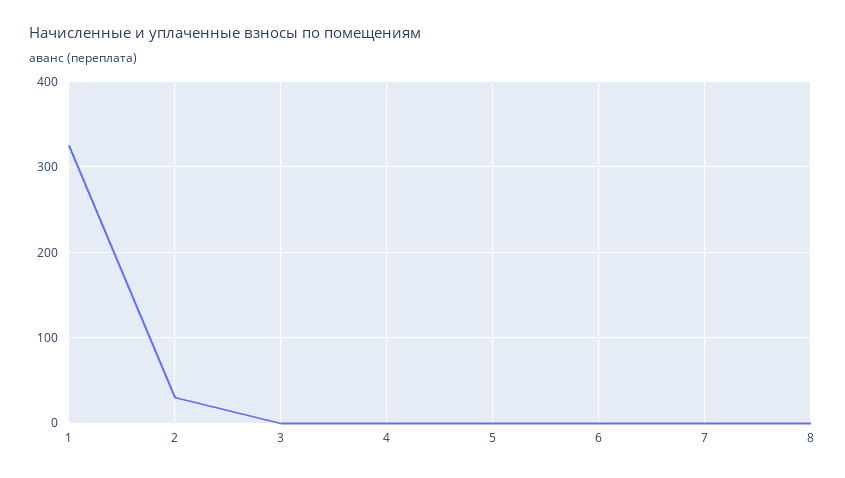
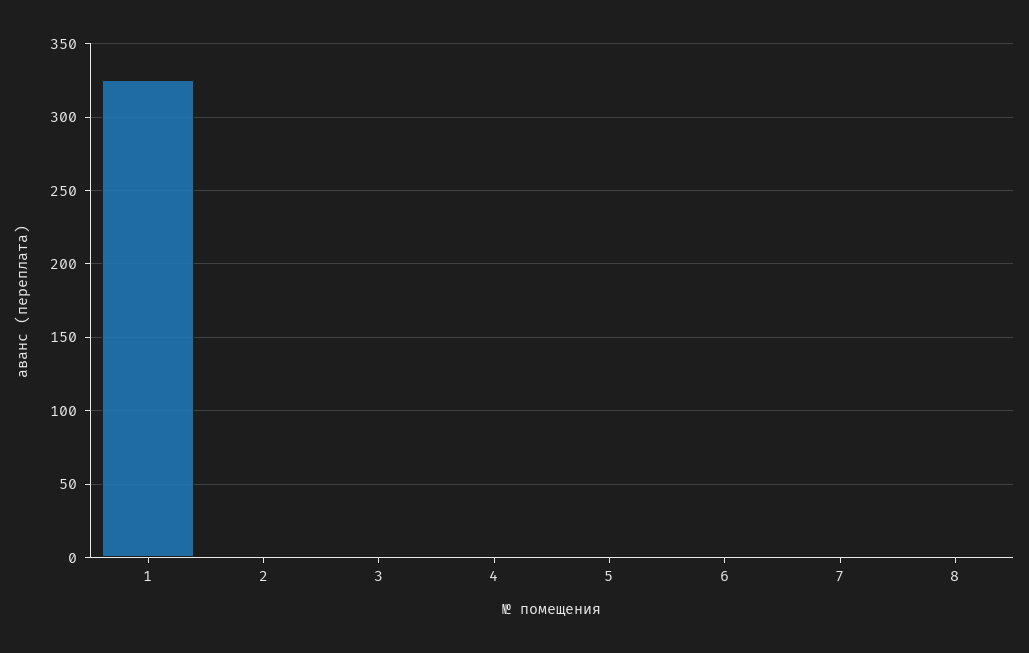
2: 30 -> 0

